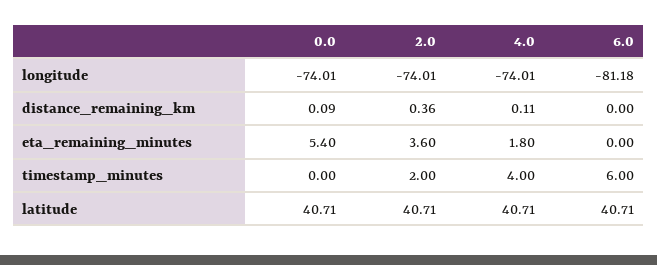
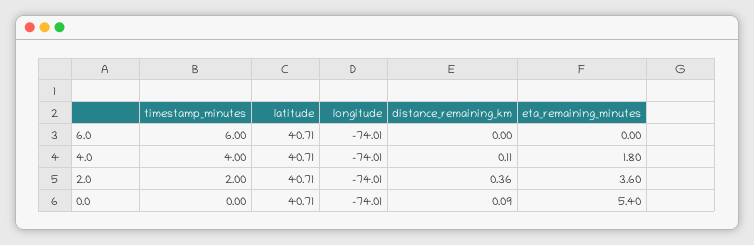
6.0, longitude: -81.18 -> -74.01

